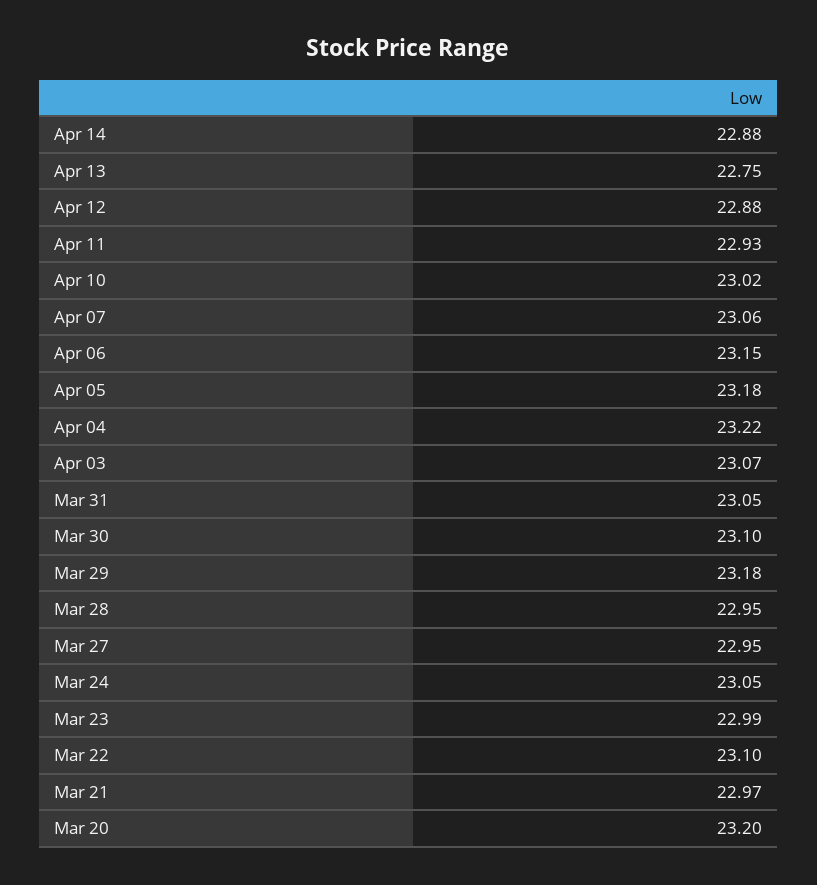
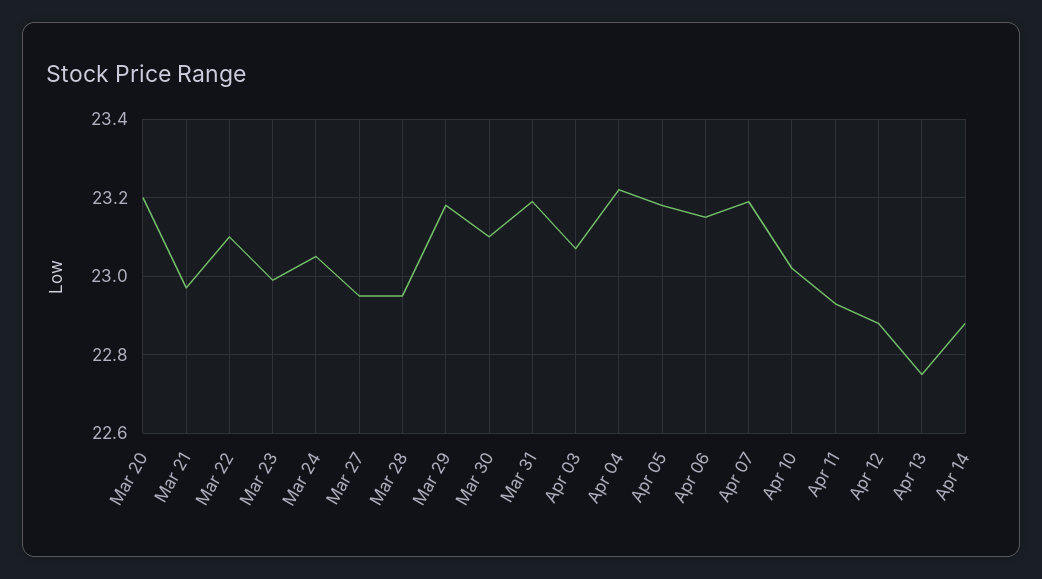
Apr 07: 23.06 -> 23.2
Mar 31: 23.05 -> 23.2

